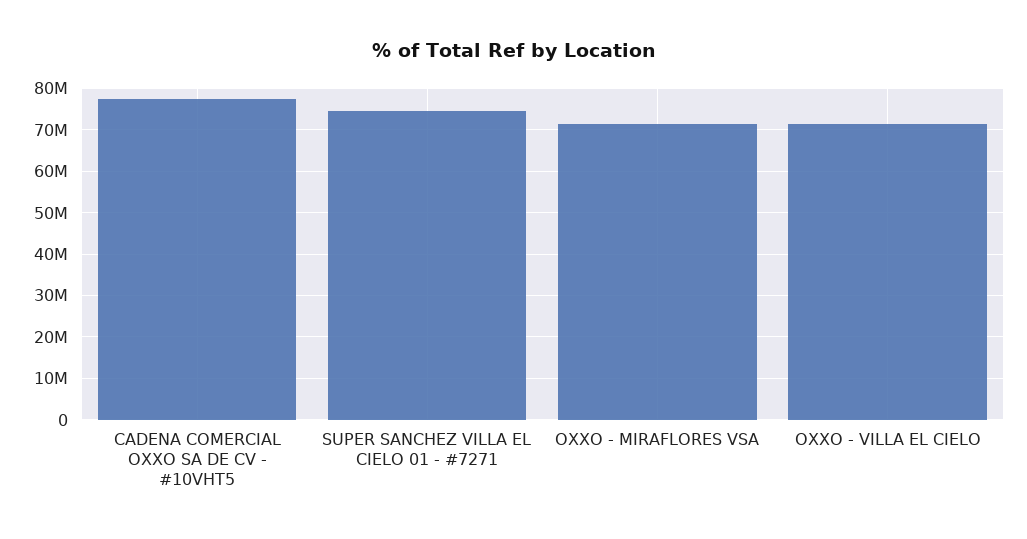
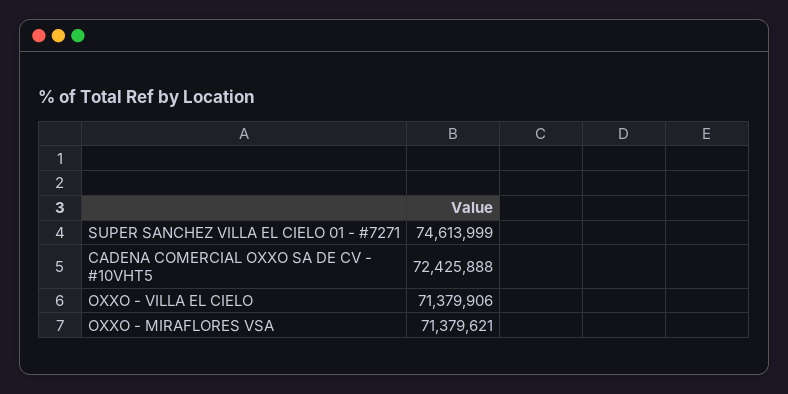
CADENA COMERCIAL OXXO SA DE CV - #10VHT5: 78000000 -> 72425888

